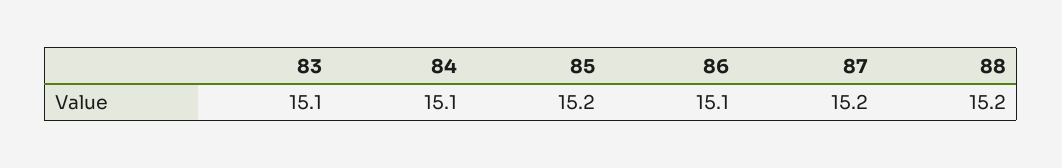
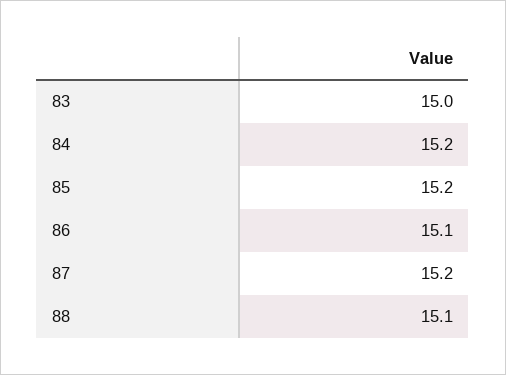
83: 15.1 -> 15
84: 15.1 -> 15.2
88: 15.2 -> 15.1

